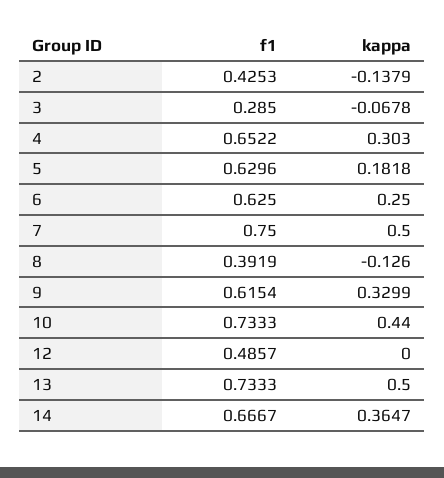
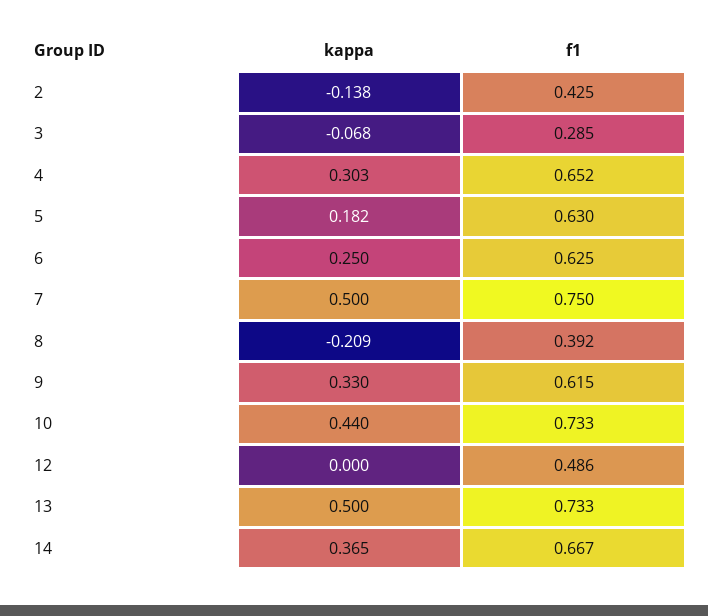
kappa, 8: -0.126 -> -0.209

